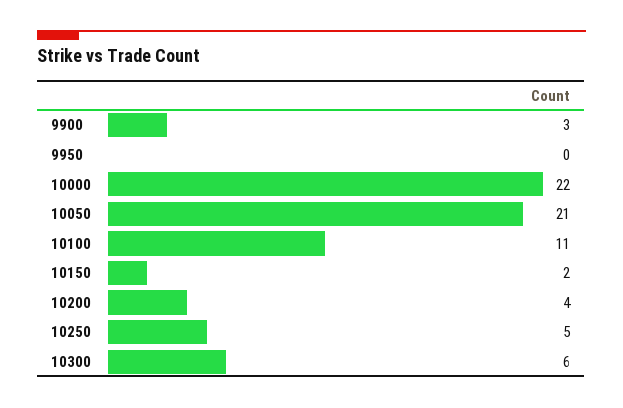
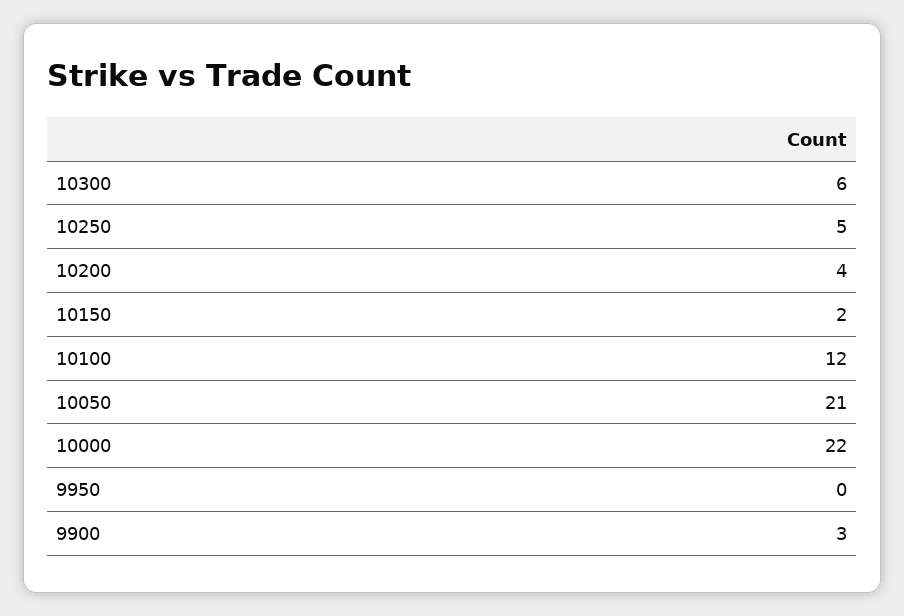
10100: 11 -> 12

